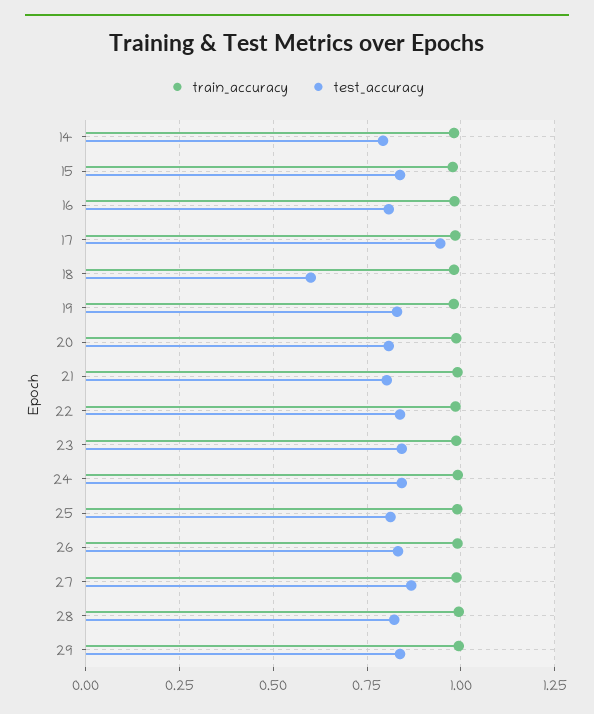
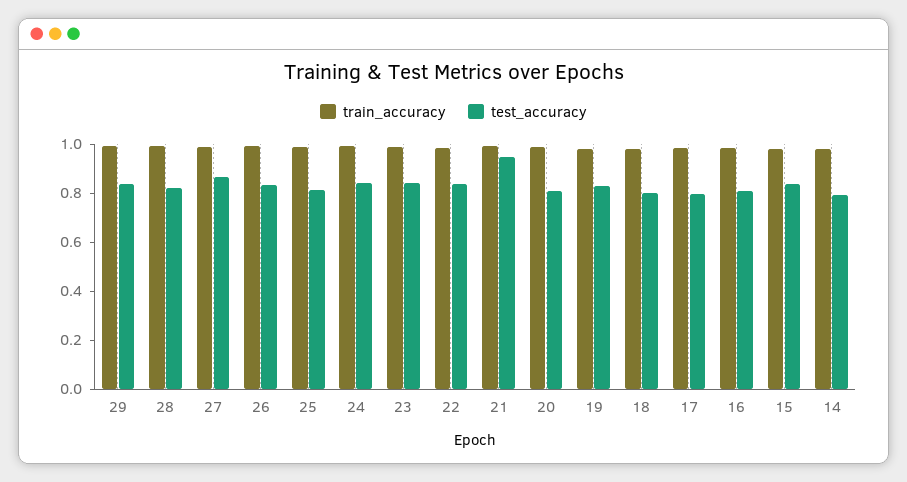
test_accuracy, 17: 0.95 -> 0.8
test_accuracy, 18: 0.6 -> 0.8
test_accuracy, 21: 0.8 -> 0.95

